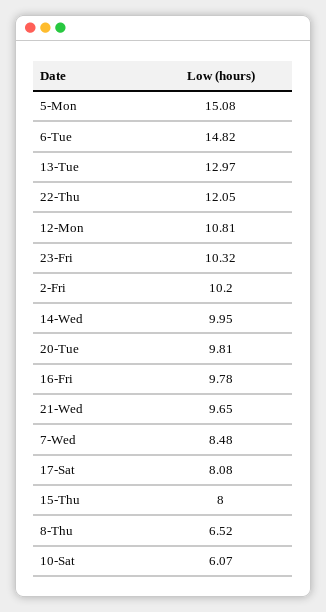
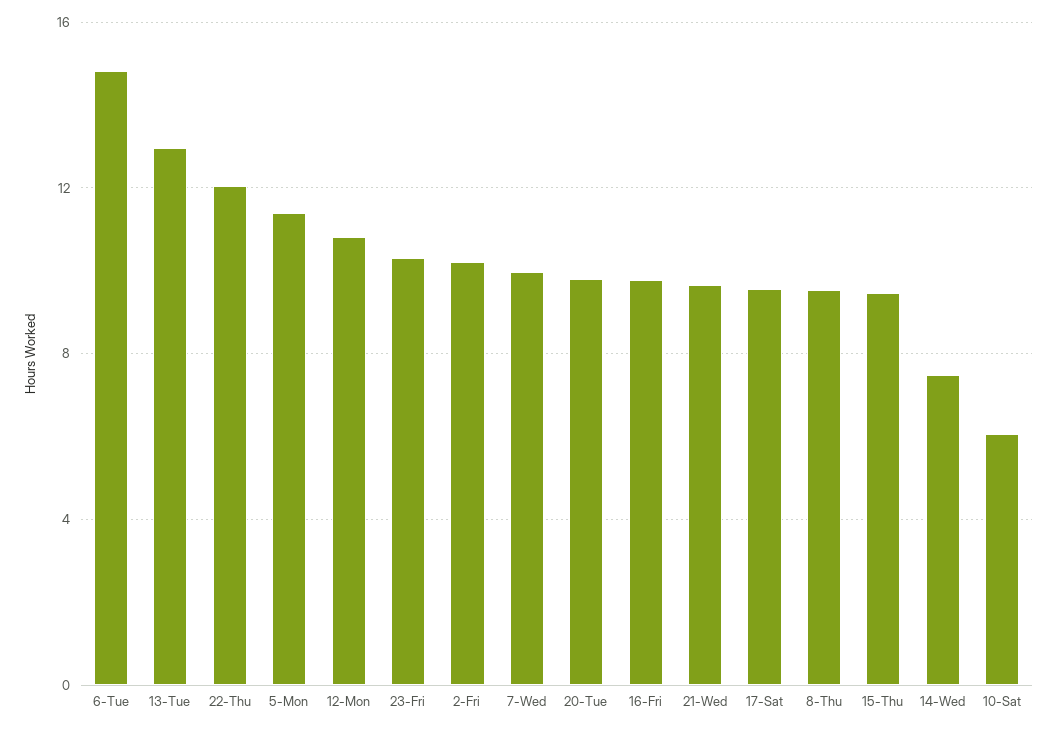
5-Mon: 15.08 -> 11.5
14-Wed: 9.95 -> 7.5
7-Wed: 8.48 -> 10
17-Sat: 8.08 -> 9.5
15-Thu: 8 -> 9.5
8-Thu: 6.52 -> 9.5

